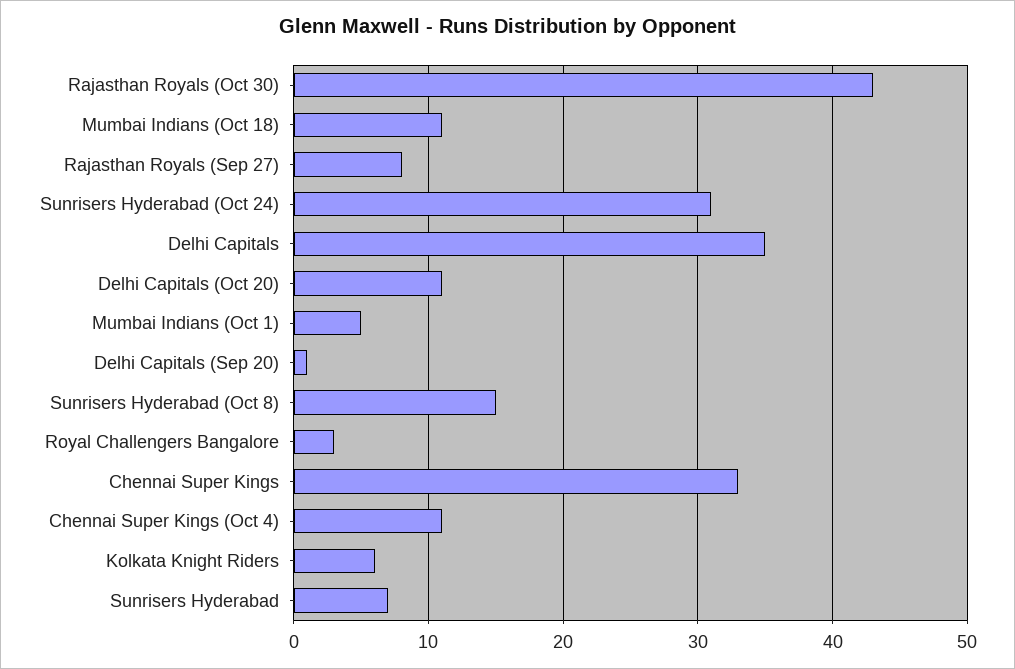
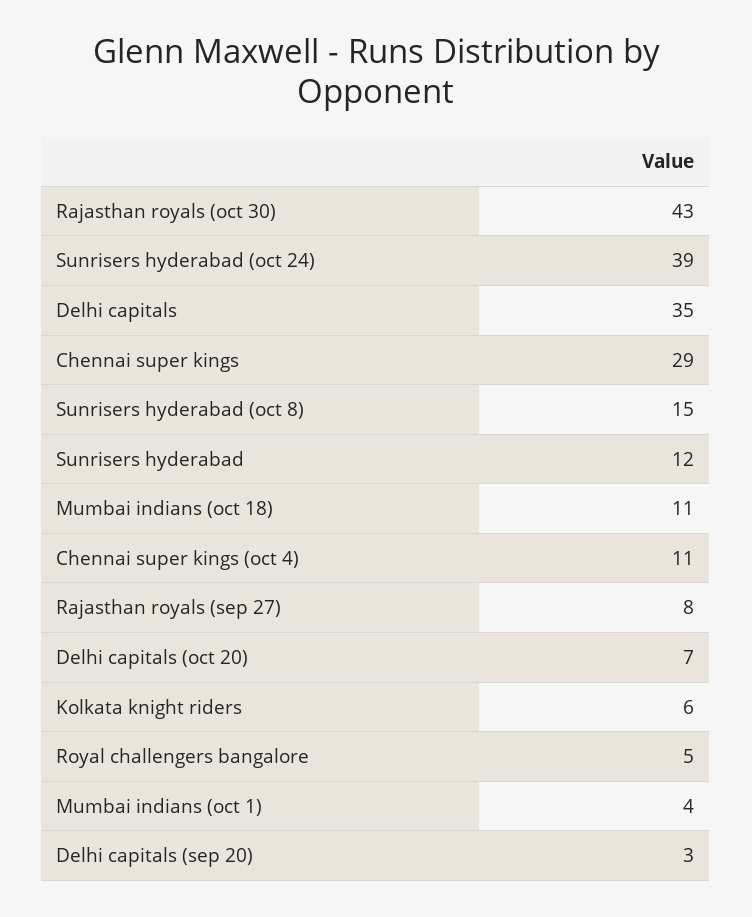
Sunrisers Hyderabad (Oct 24): 31 -> 39
Delhi Capitals (Oct 20): 11 -> 7
Mumbai Indians (Oct 1): 5 -> 4
Delhi Capitals (Sep 20): 1 -> 3
Royal Challengers Bangalore: 3 -> 5
Chennai Super Kings: 33 -> 29
Sunrisers Hyderabad: 7 -> 12

